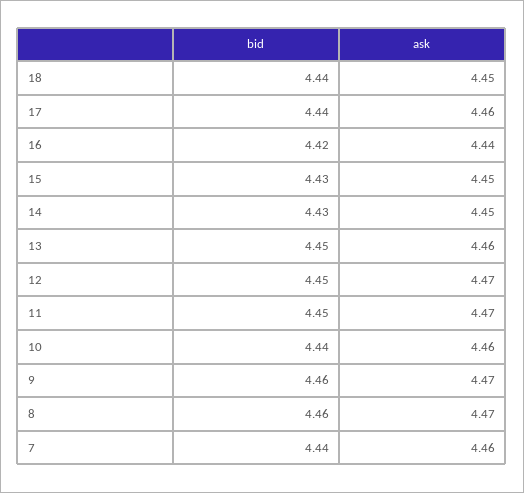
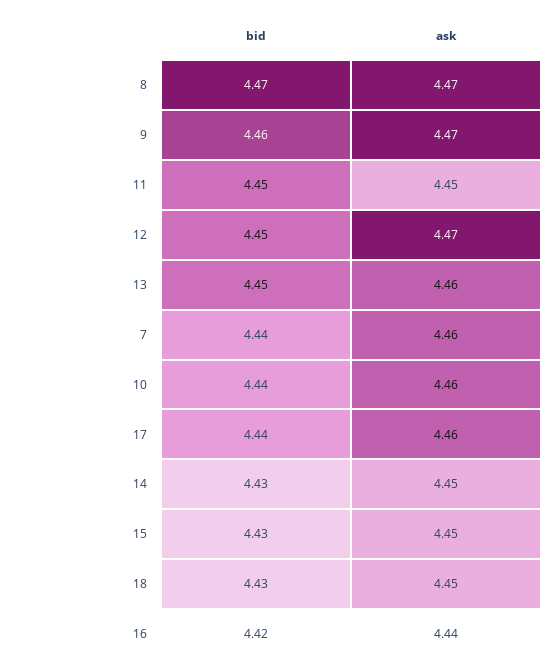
bid, 18: 4.44 -> 4.43
ask, 11: 4.47 -> 4.45
bid, 8: 4.46 -> 4.47

